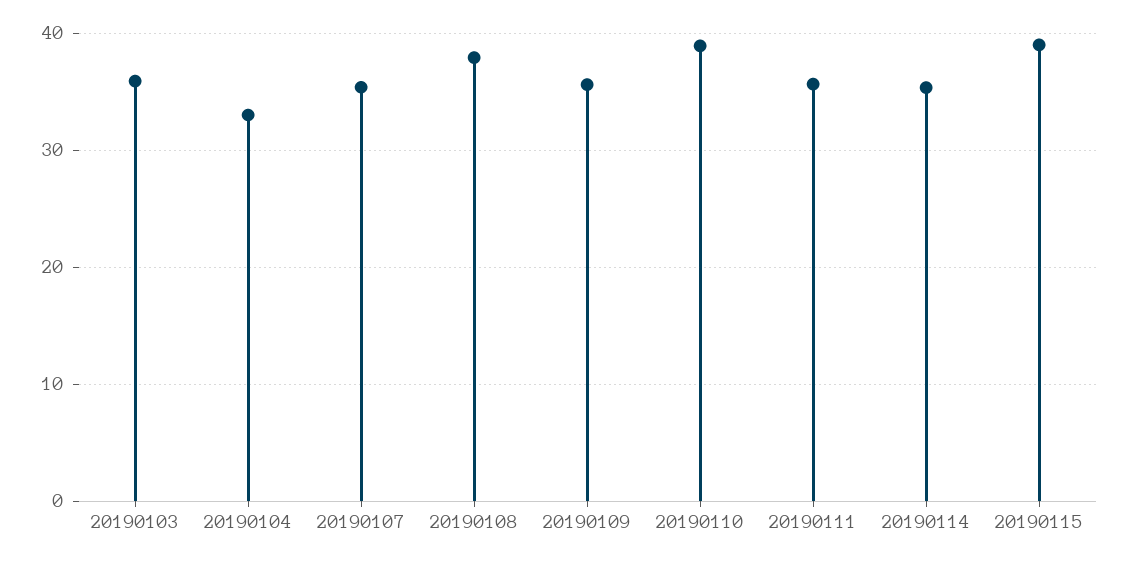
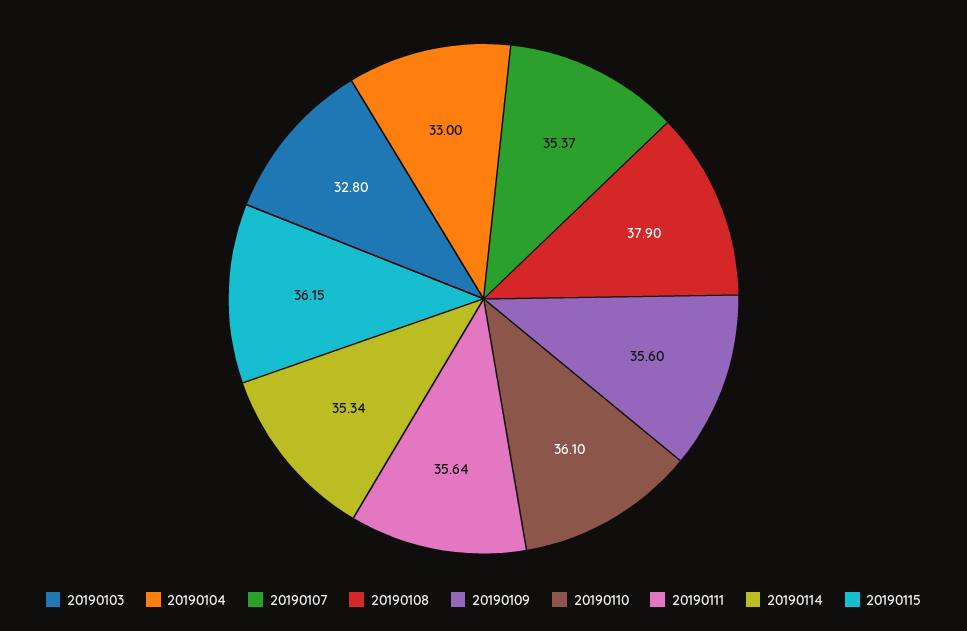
20190103: 36 -> 32.8
20190110: 39 -> 36.1
20190115: 39 -> 36.15

